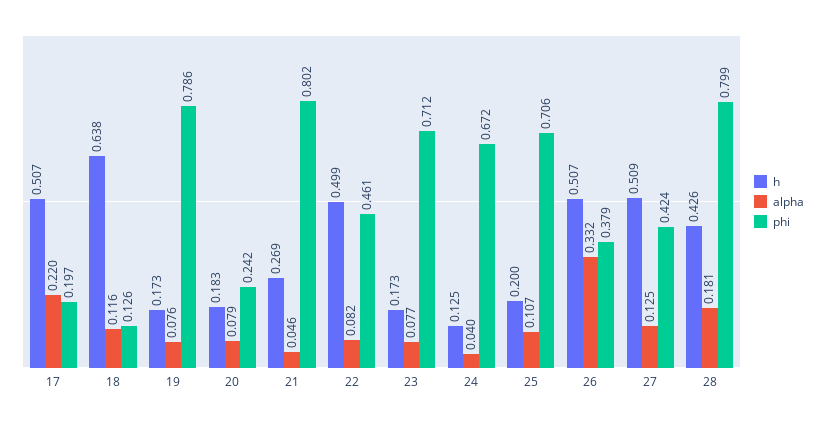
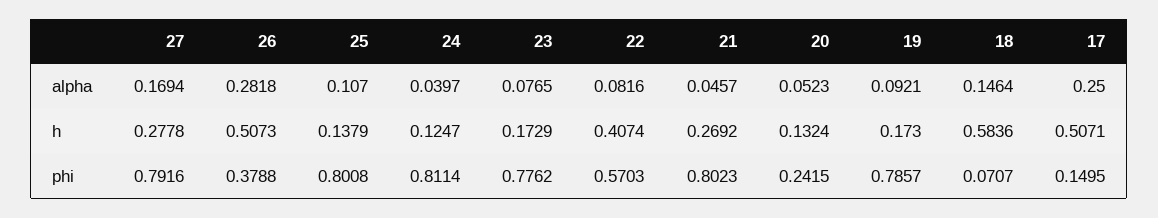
alpha, 17: 0.22 -> 0.25
phi, 17: 0.197 -> 0.1495
h, 18: 0.638 -> 0.5836
alpha, 18: 0.116 -> 0.1464
phi, 18: 0.126 -> 0.0707
alpha, 19: 0.076 -> 0.0921
h, 20: 0.183 -> 0.1324
alpha, 20: 0.079 -> 0.0523
h, 22: 0.499 -> 0.4074
phi, 22: 0.461 -> 0.5703
phi, 23: 0.712 -> 0.7762
phi, 24: 0.672 -> 0.8114
h, 25: 0.2 -> 0.1379
phi, 25: 0.706 -> 0.8008
alpha, 26: 0.332 -> 0.2818
h, 27: 0.509 -> 0.2778
alpha, 27: 0.125 -> 0.1694
phi, 27: 0.424 -> 0.7916
h, 28: 0.426 -> none
alpha, 28: 0.181 -> none
phi, 28: 0.799 -> none

